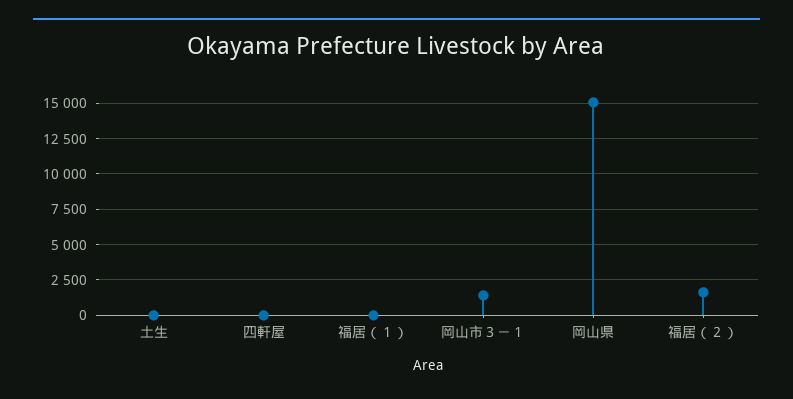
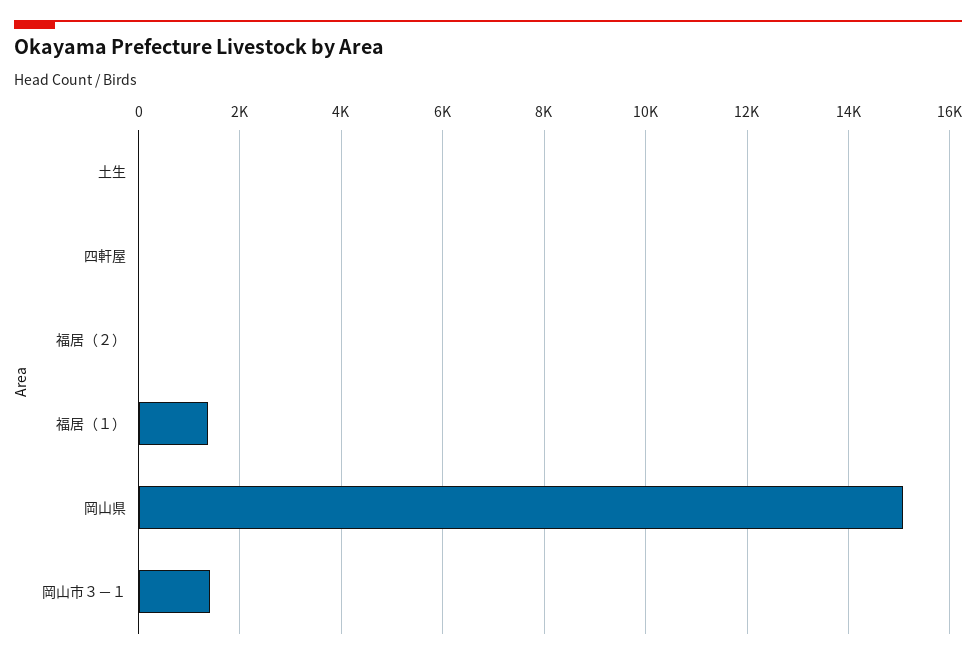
福居（１）: 0 -> 1400
福居（２）: 1500 -> 0

